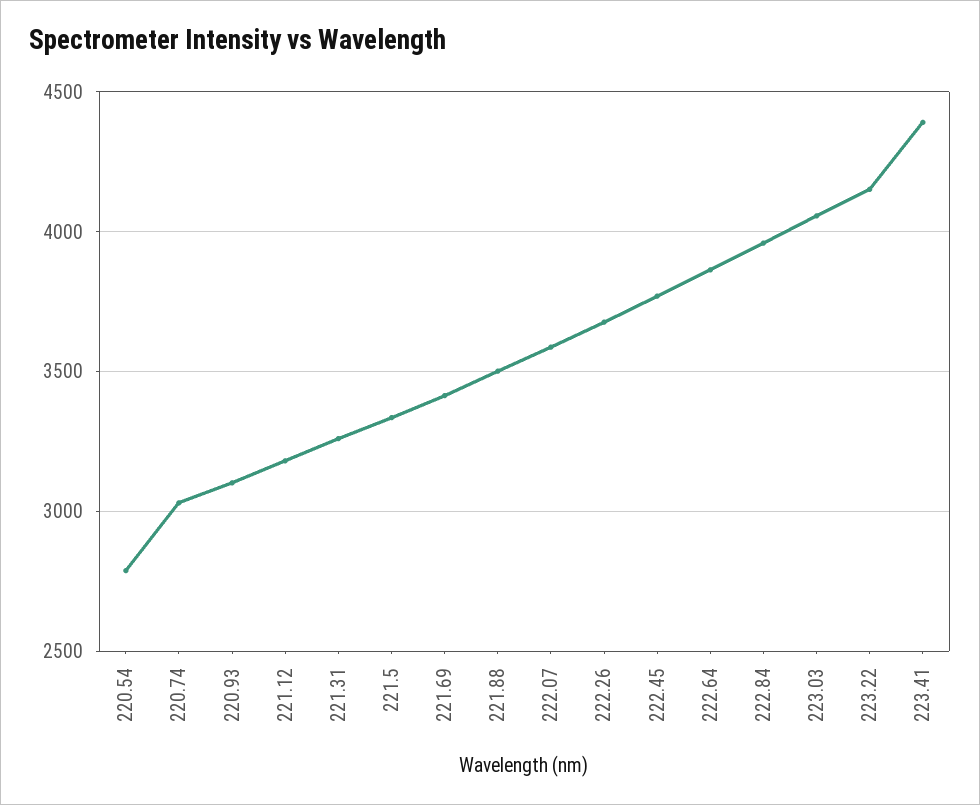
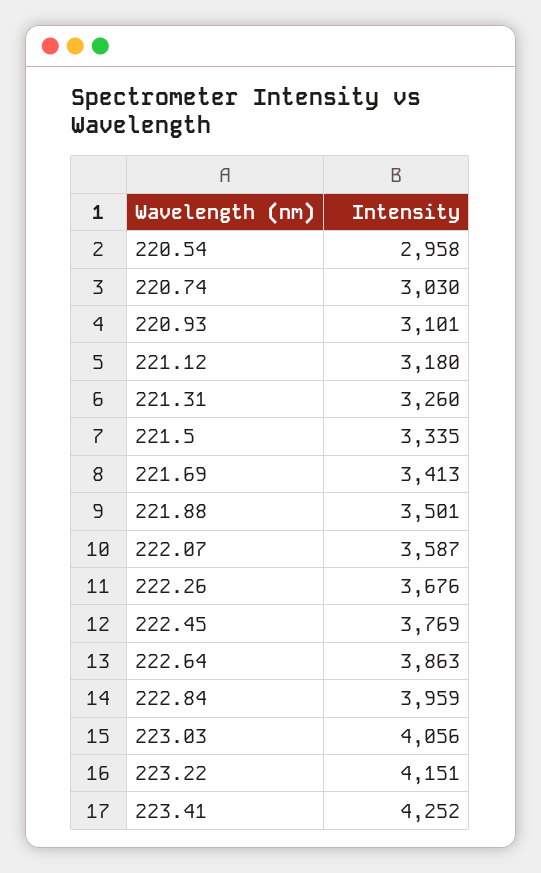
220.54: 2800 -> 2958
223.41: 4400 -> 4252

